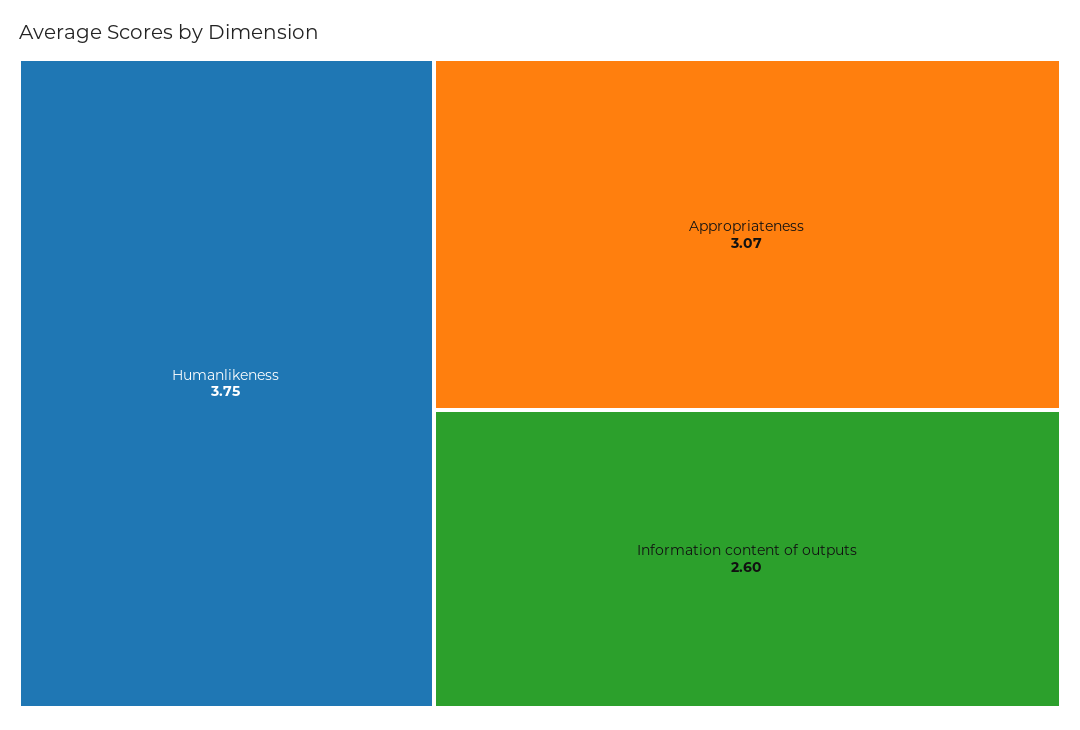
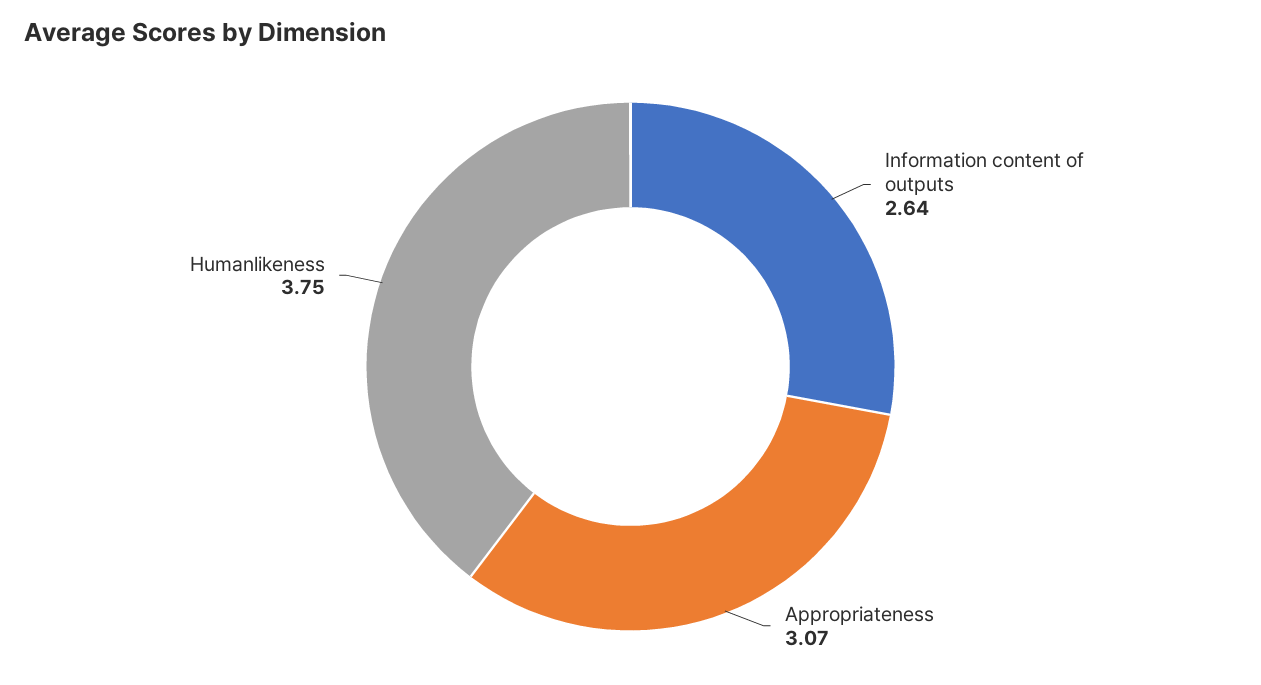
Information content of outputs: 2.6 -> 2.64

